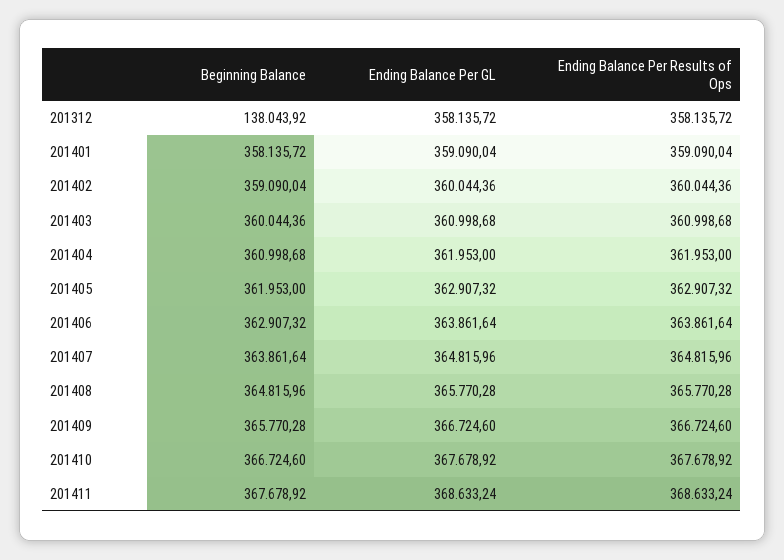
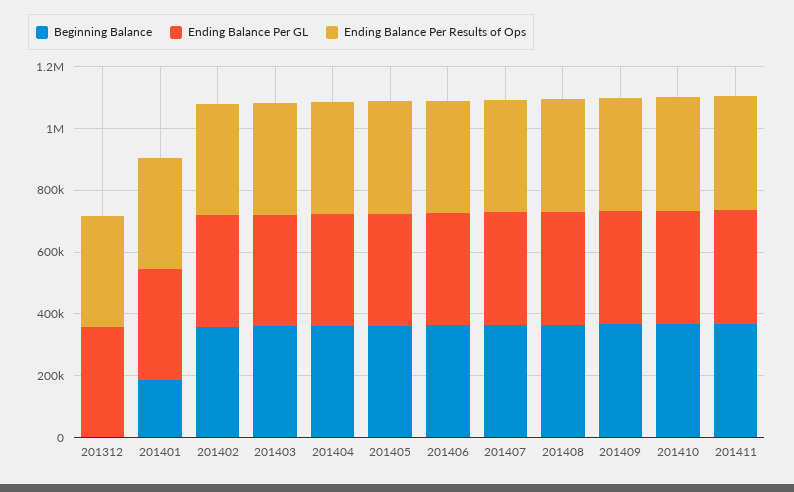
Beginning Balance, 201312: 138043.92 -> 0
Beginning Balance, 201401: 358135.72 -> 200000

